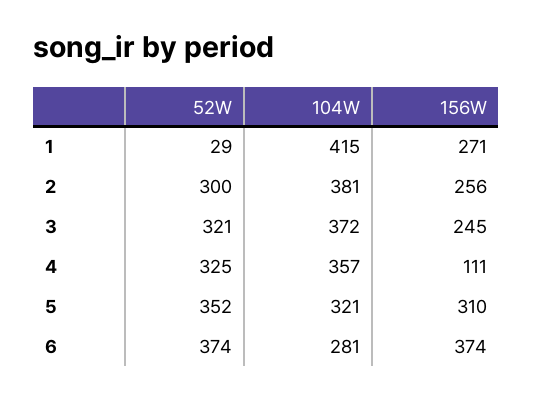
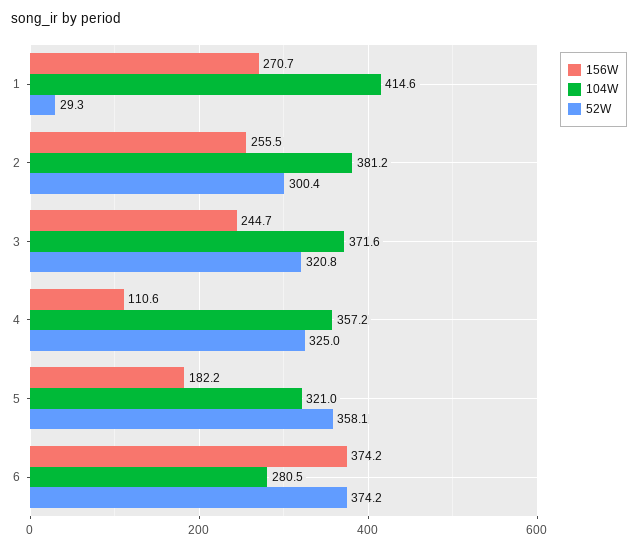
52W, 5: 352 -> 358.1
156W, 5: 310 -> 182.2

